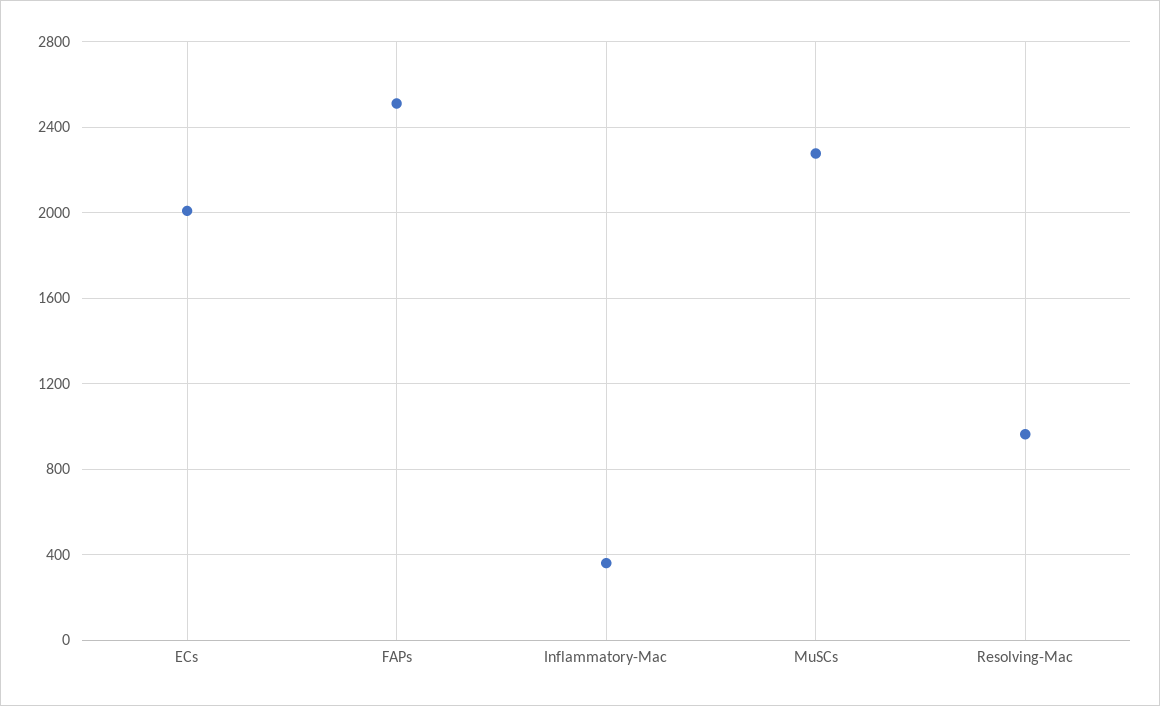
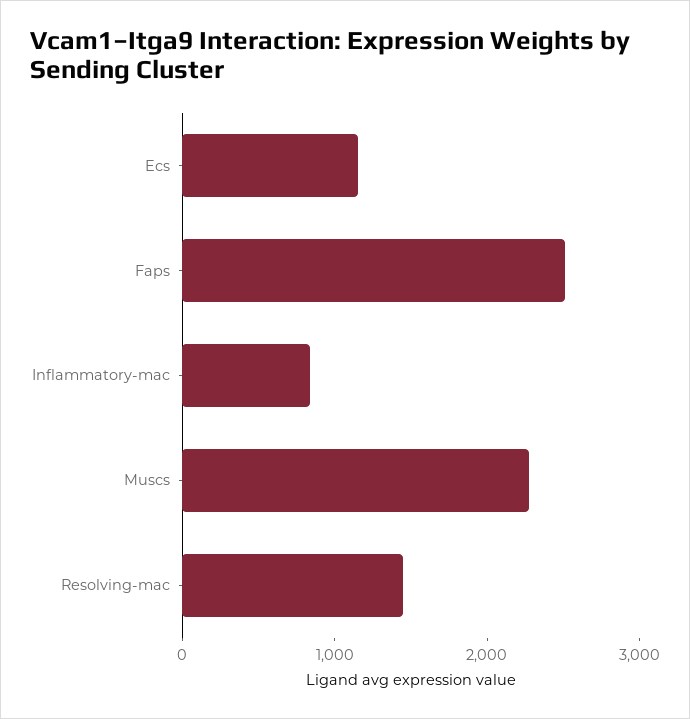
ECs: 2000 -> 1200
Inflammatory-Mac: 350 -> 800
Resolving-Mac: 950 -> 1400

